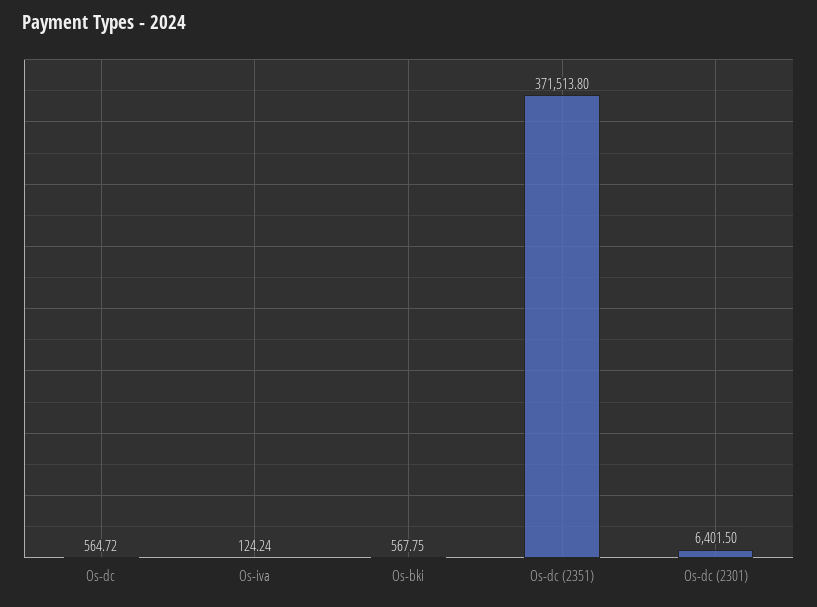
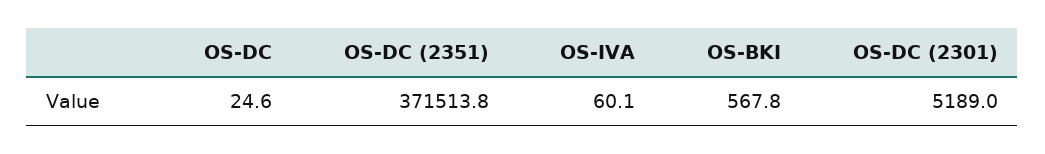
Os-dc: 564.72 -> 24.6
Os-iva: 124.24 -> 60.1
Os-dc (2301): 6401.5 -> 5189

